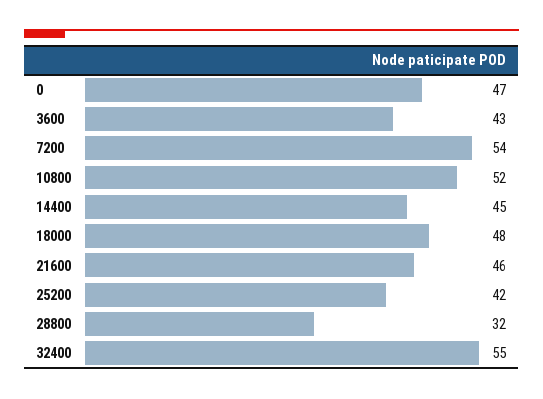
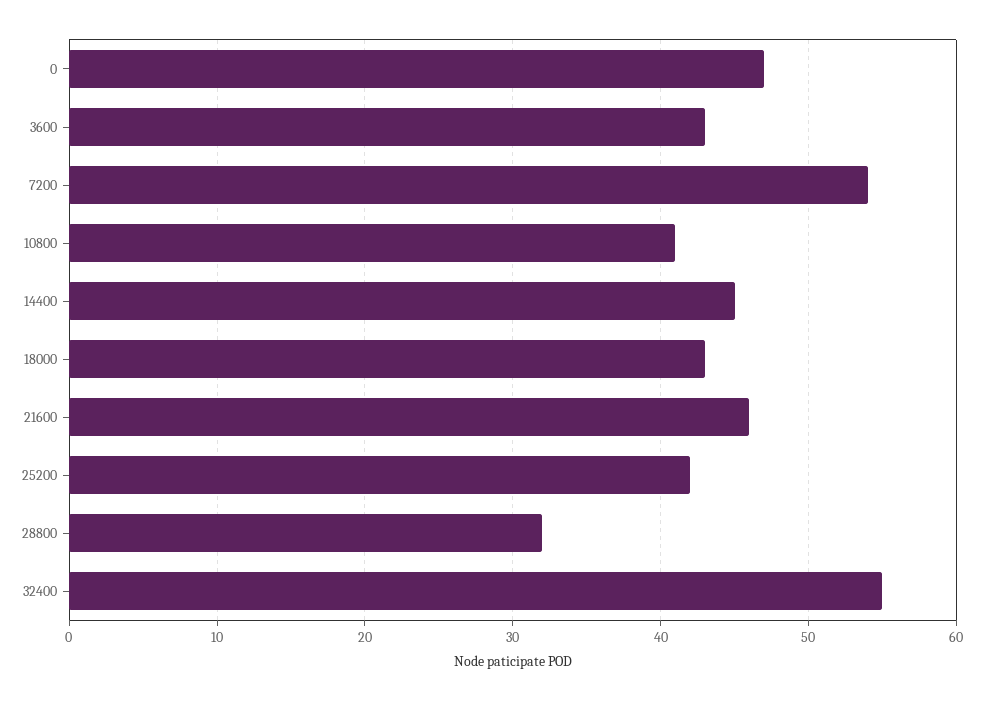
10800: 52 -> 41
18000: 48 -> 43

